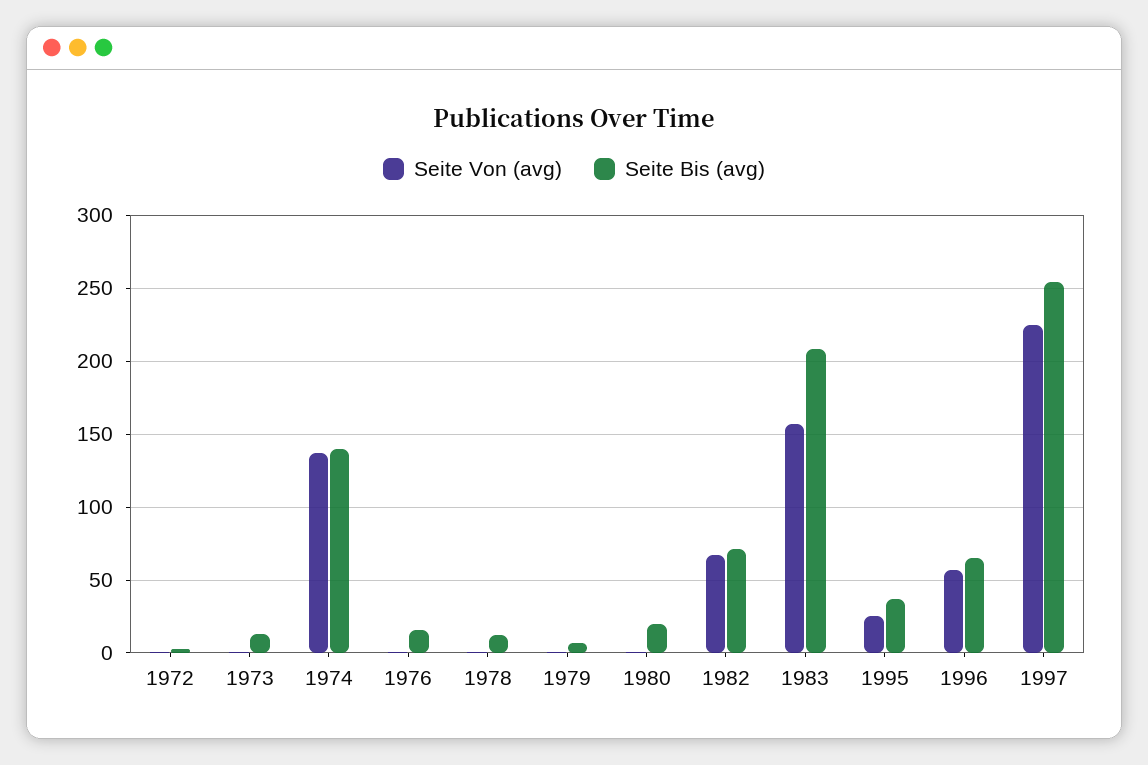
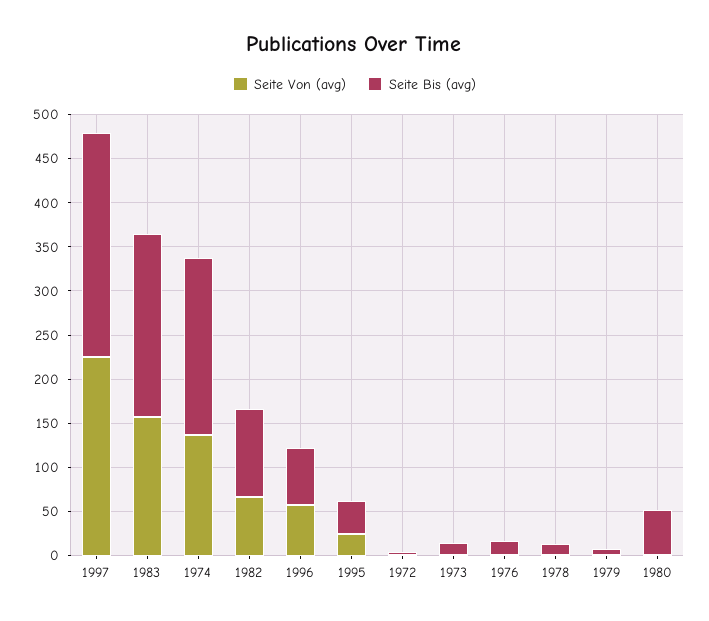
Seite Bis (avg), 1974: 140 -> 200
Seite Bis (avg), 1980: 20 -> 50
Seite Bis (avg), 1982: 70 -> 100

